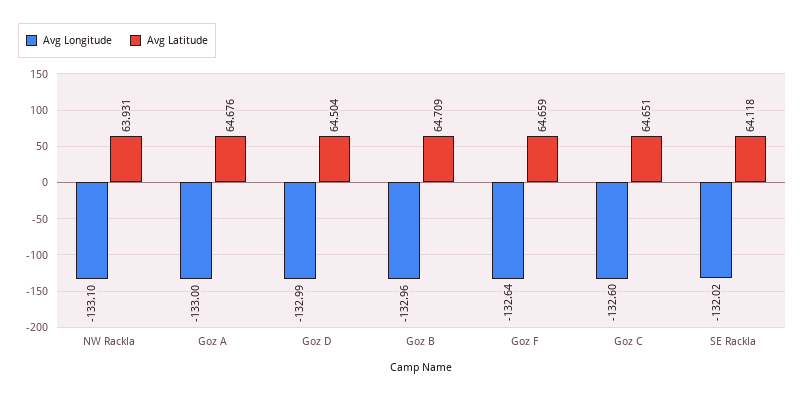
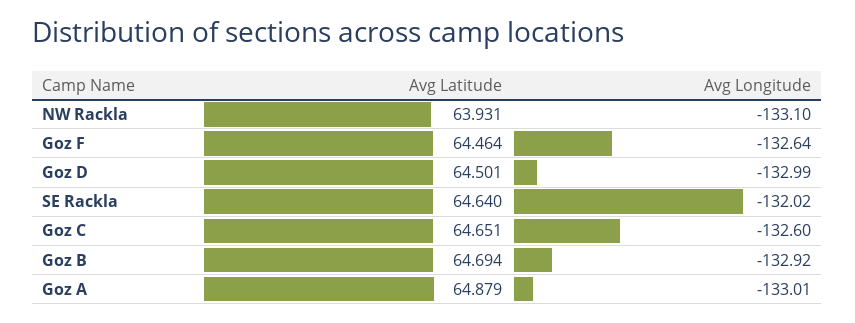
Avg Longitude, Goz A: -133 -> -133.01
Avg Latitude, Goz A: 64.676 -> 64.879
Avg Latitude, Goz D: 64.504 -> 64.501
Avg Longitude, Goz B: -132.96 -> -132.92
Avg Latitude, Goz B: 64.709 -> 64.694
Avg Latitude, Goz F: 64.659 -> 64.464
Avg Latitude, SE Rackla: 64.118 -> 64.64

